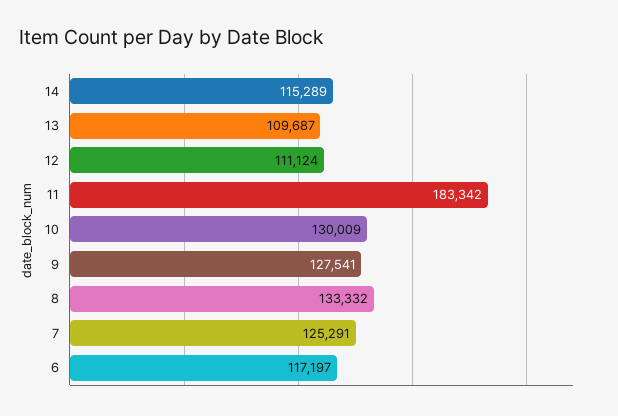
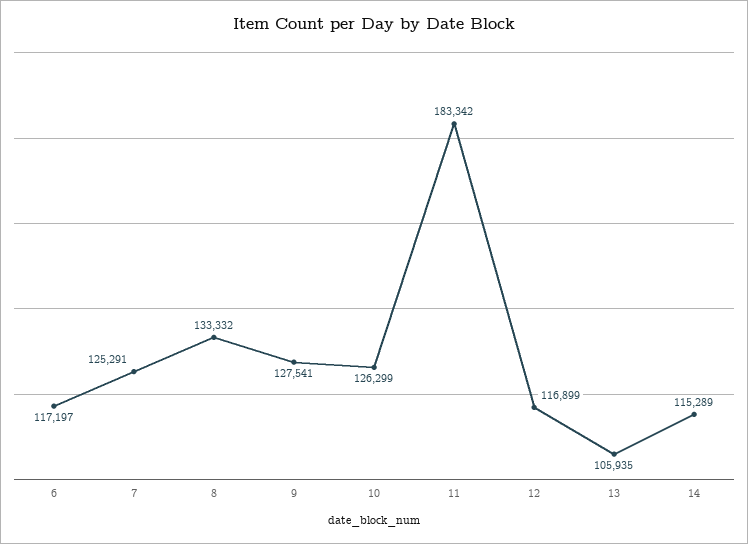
13: 109687 -> 105935
12: 111124 -> 116899
10: 130009 -> 126299

